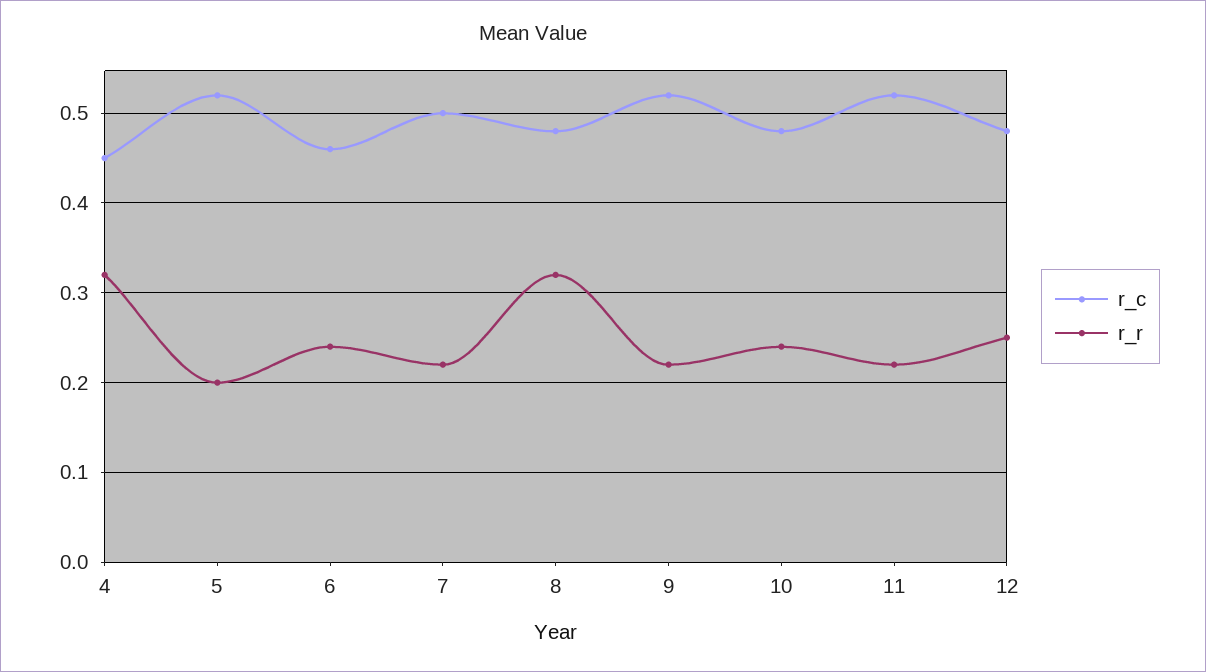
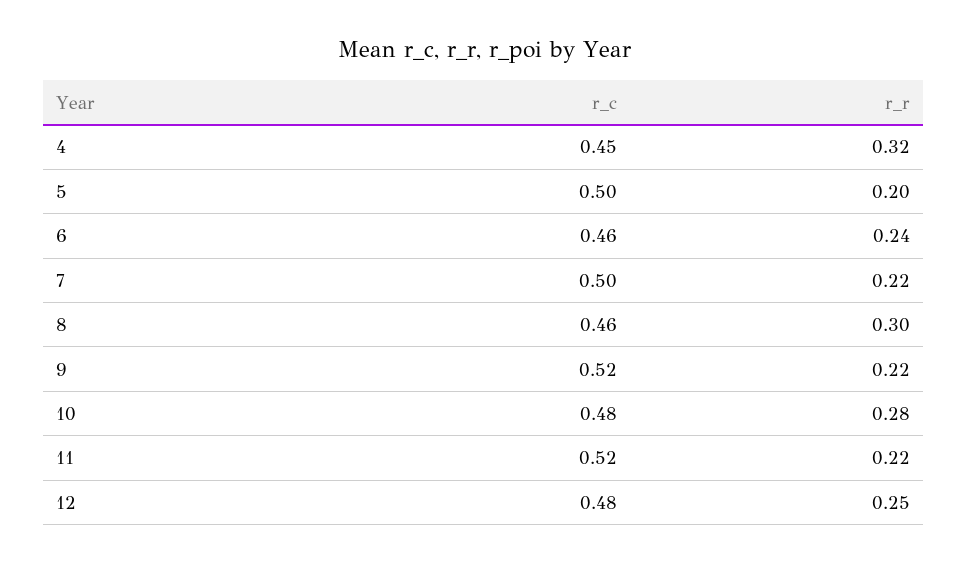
r_c, 5: 0.52 -> 0.5
r_c, 8: 0.48 -> 0.46
r_r, 8: 0.32 -> 0.3
r_r, 10: 0.24 -> 0.28

